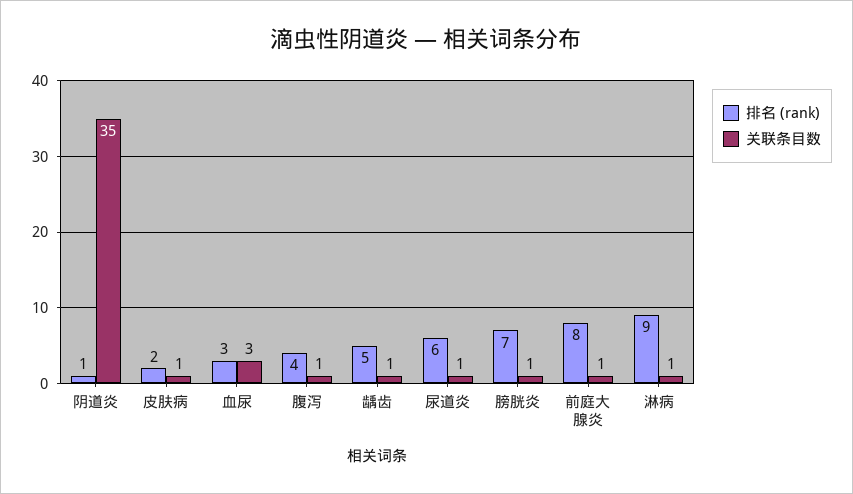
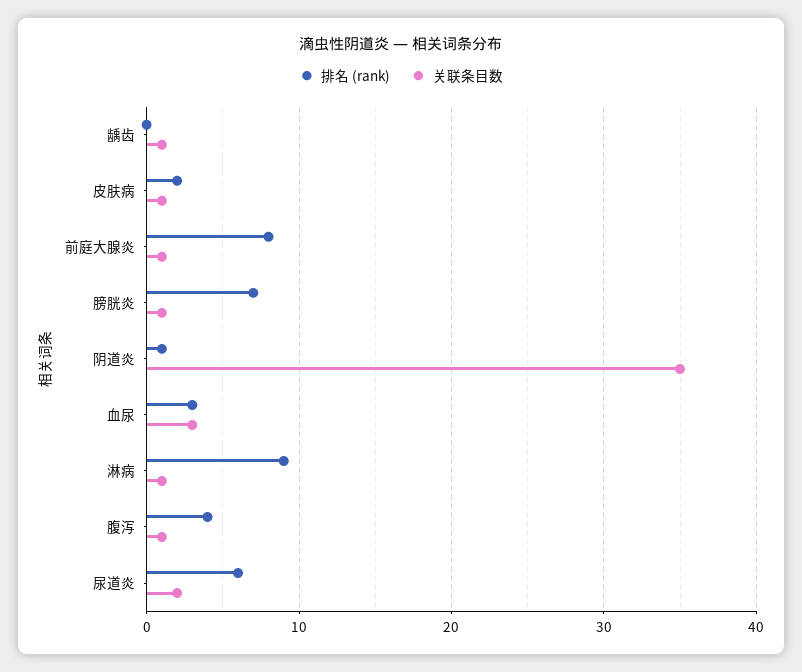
排名 (rank), 龋齿: 5 -> 0
关联条目数, 尿道炎: 1 -> 2

